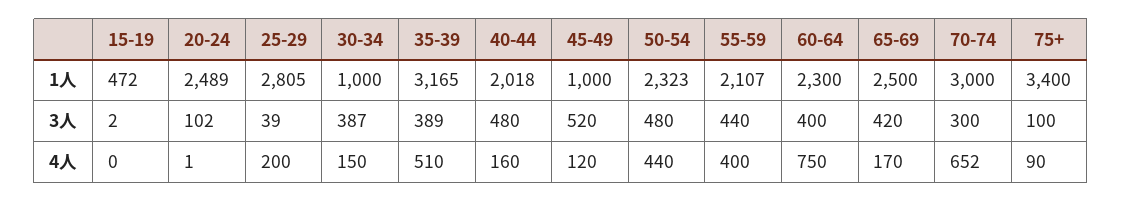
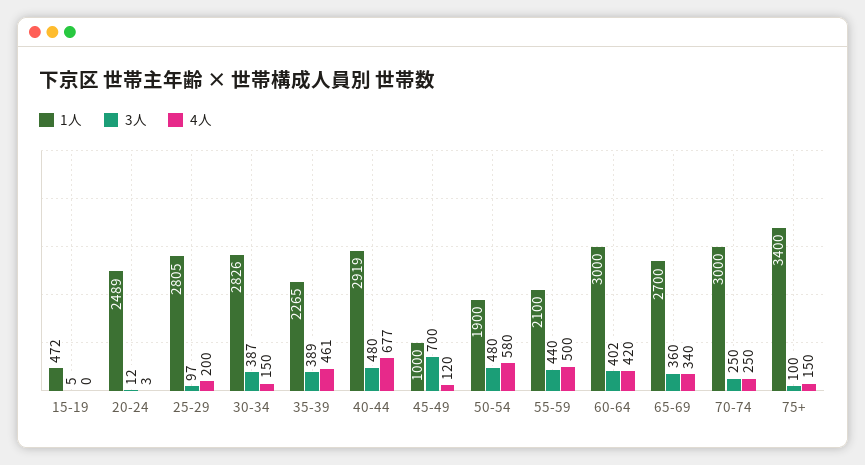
1人, 30-34: 1000 -> 2826
1人, 35-39: 3165 -> 2265
1人, 40-44: 2018 -> 2919
1人, 50-54: 2323 -> 1900
1人, 55-59: 2107 -> 2100
1人, 60-64: 2300 -> 3000
1人, 65-69: 2500 -> 2700
3人, 15-19: 2 -> 5
3人, 20-24: 102 -> 12
3人, 25-29: 39 -> 97
3人, 45-49: 520 -> 700
3人, 60-64: 400 -> 402
3人, 65-69: 420 -> 360
3人, 70-74: 300 -> 250
4人, 20-24: 1 -> 3
4人, 35-39: 510 -> 461
4人, 40-44: 160 -> 677
4人, 50-54: 440 -> 580
4人, 55-59: 400 -> 500
4人, 60-64: 750 -> 420
4人, 65-69: 170 -> 340
4人, 70-74: 652 -> 250
4人, 75+: 90 -> 150

